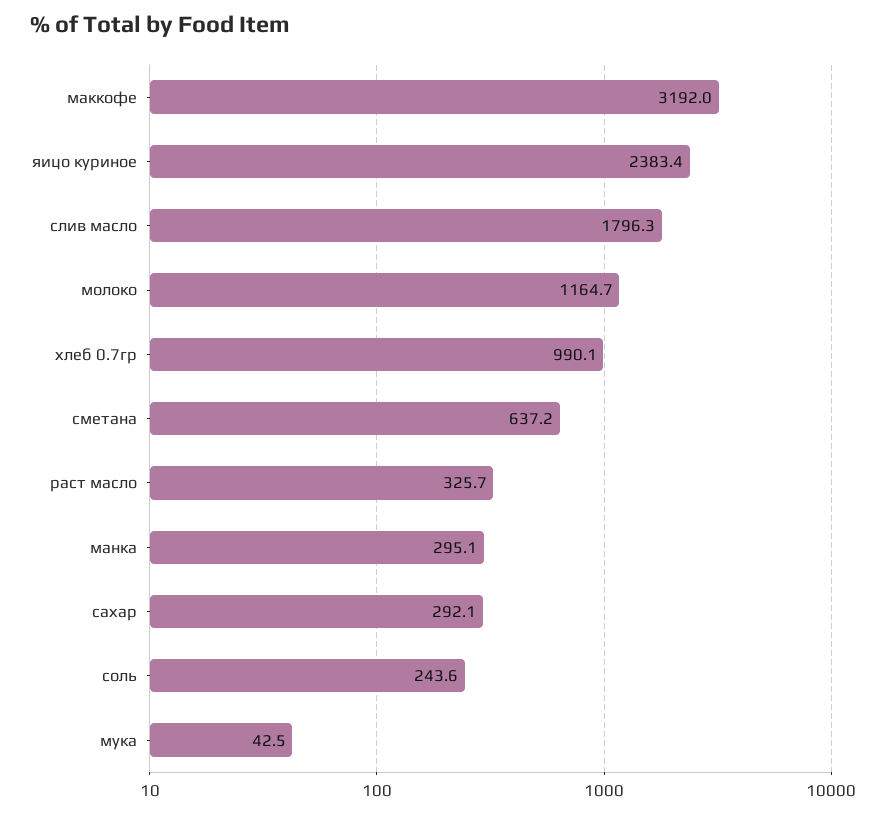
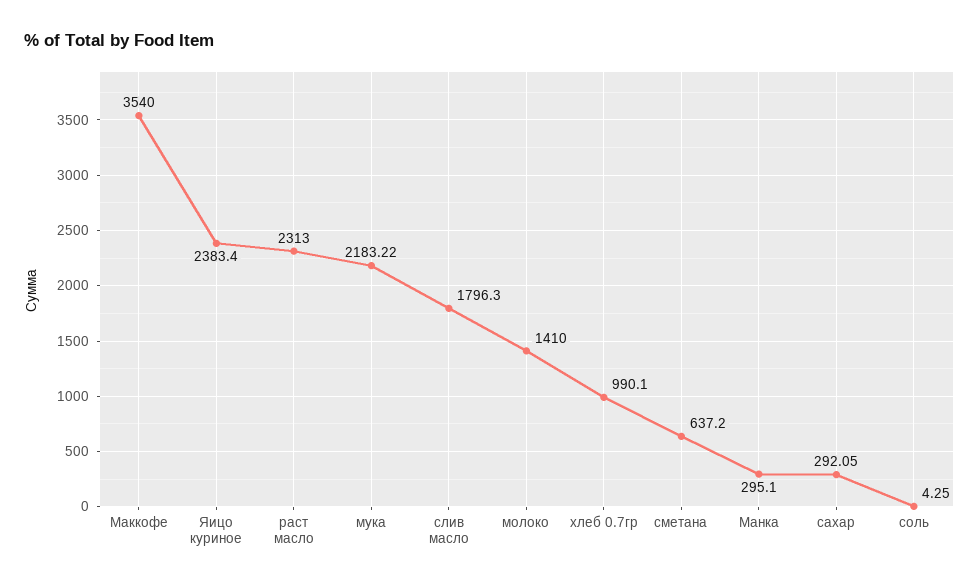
маккофе: 3192 -> 3540
молоко: 1164.7 -> 1410
раст масло: 325.7 -> 2313
соль: 243.6 -> 4.25
мука: 42.5 -> 2183.22

